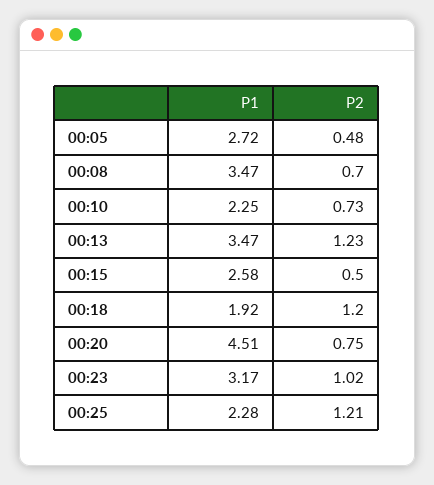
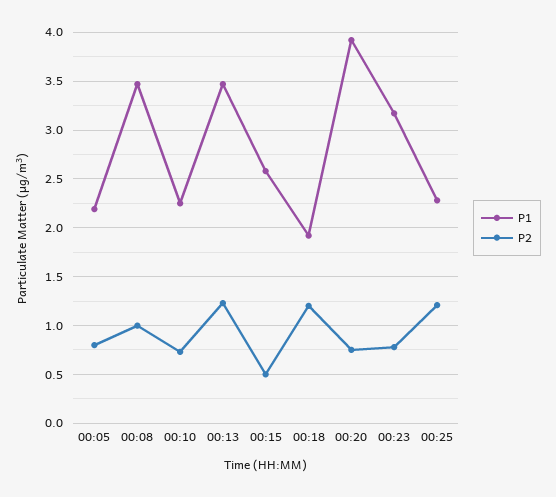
P1, 00:05: 2.72 -> 2.2
P2, 00:05: 0.48 -> 0.8
P2, 00:08: 0.7 -> 1
P1, 00:20: 4.51 -> 3.9
P2, 00:23: 1.02 -> 0.8

